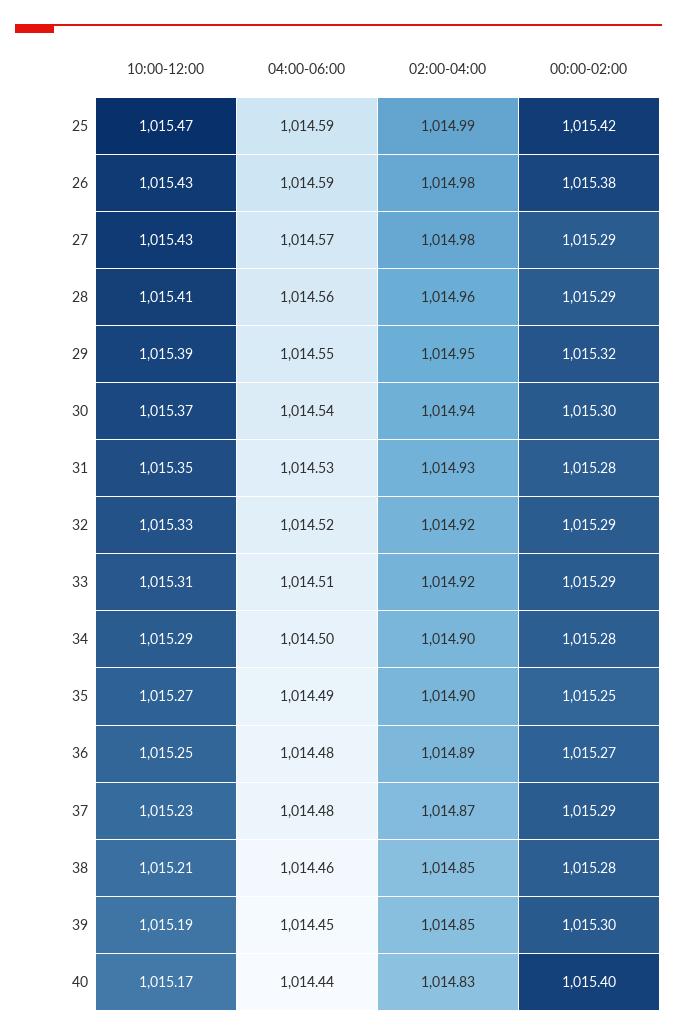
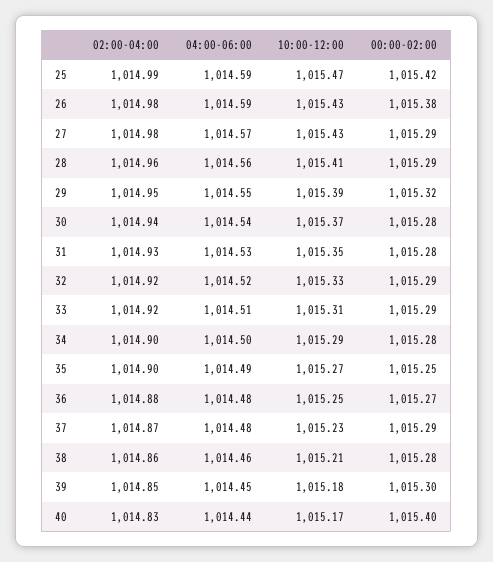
00:00-02:00, 30: 1015.3 -> 1015.28
02:00-04:00, 36: 1014.89 -> 1014.88
02:00-04:00, 38: 1014.85 -> 1014.86
10:00-12:00, 39: 1015.19 -> 1015.18

